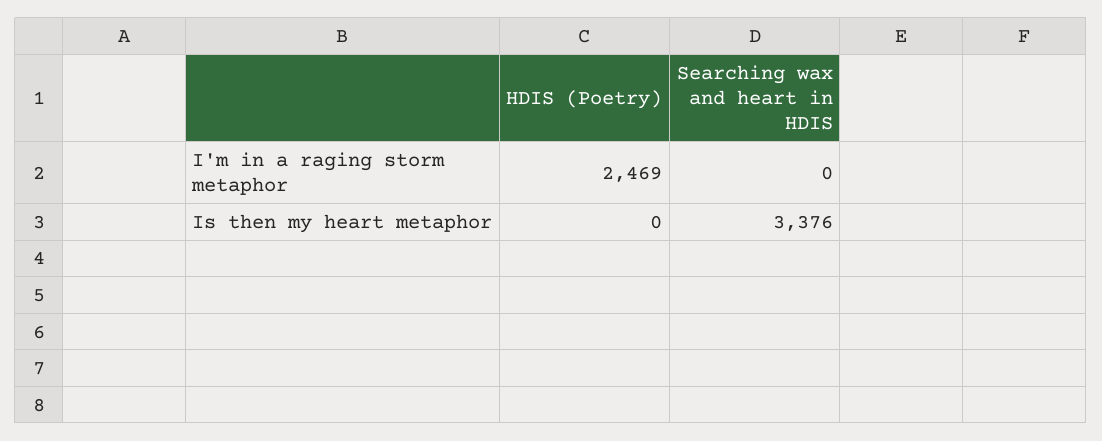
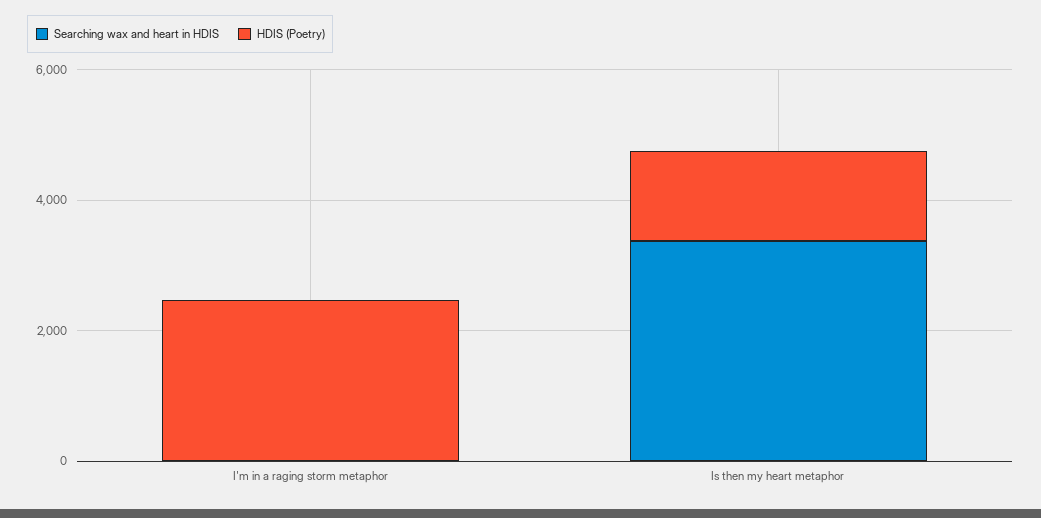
HDIS (Poetry), Is then my heart metaphor: 0 -> 1500

